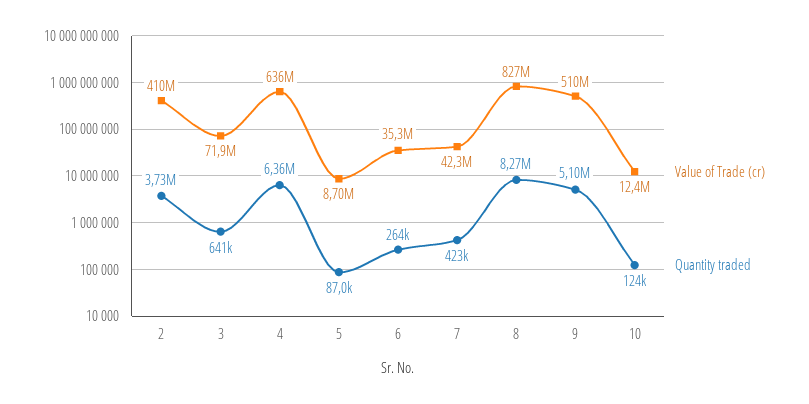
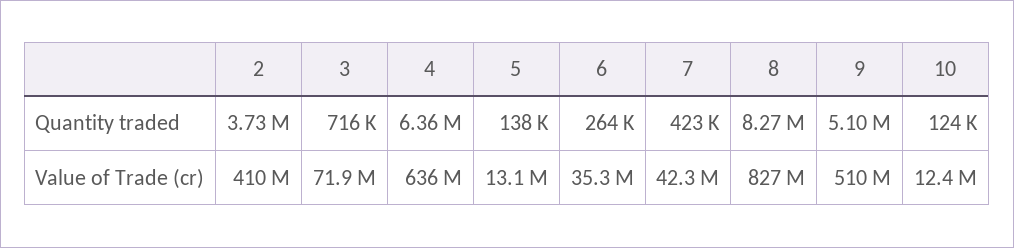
Quantity traded, 3: 641000 -> 716000
Value of Trade (cr), 5: 8700000 -> 13100000
Quantity traded, 5: 87000 -> 138000

